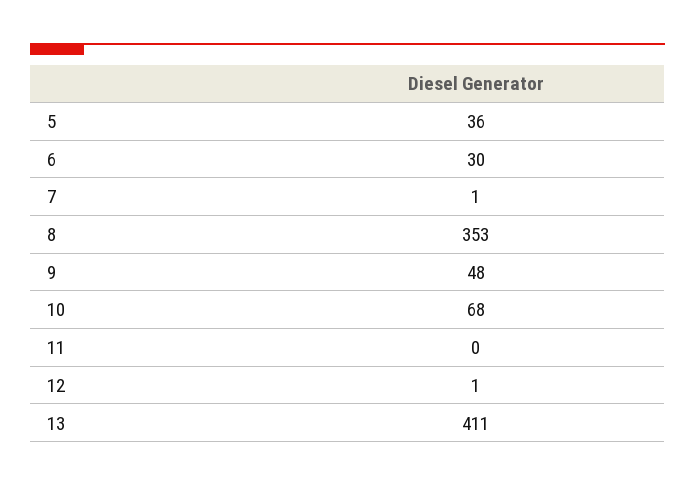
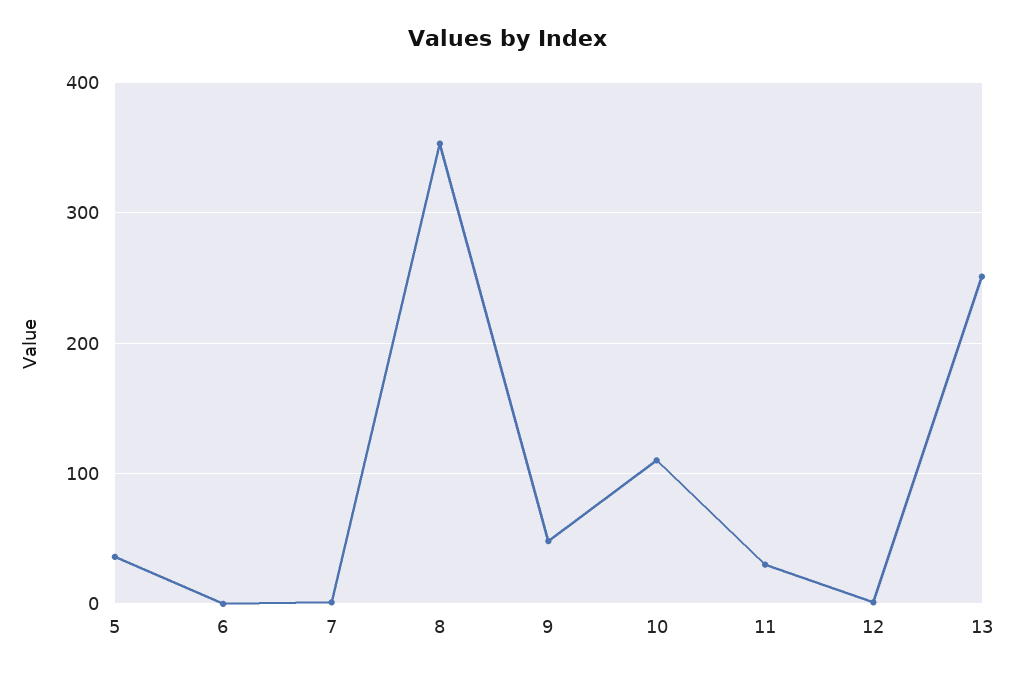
6: 30 -> 0
10: 68 -> 110
11: 0 -> 30
13: 411 -> 250

